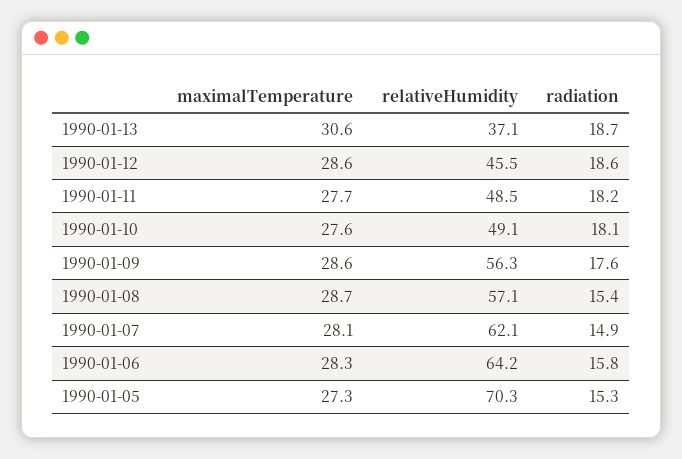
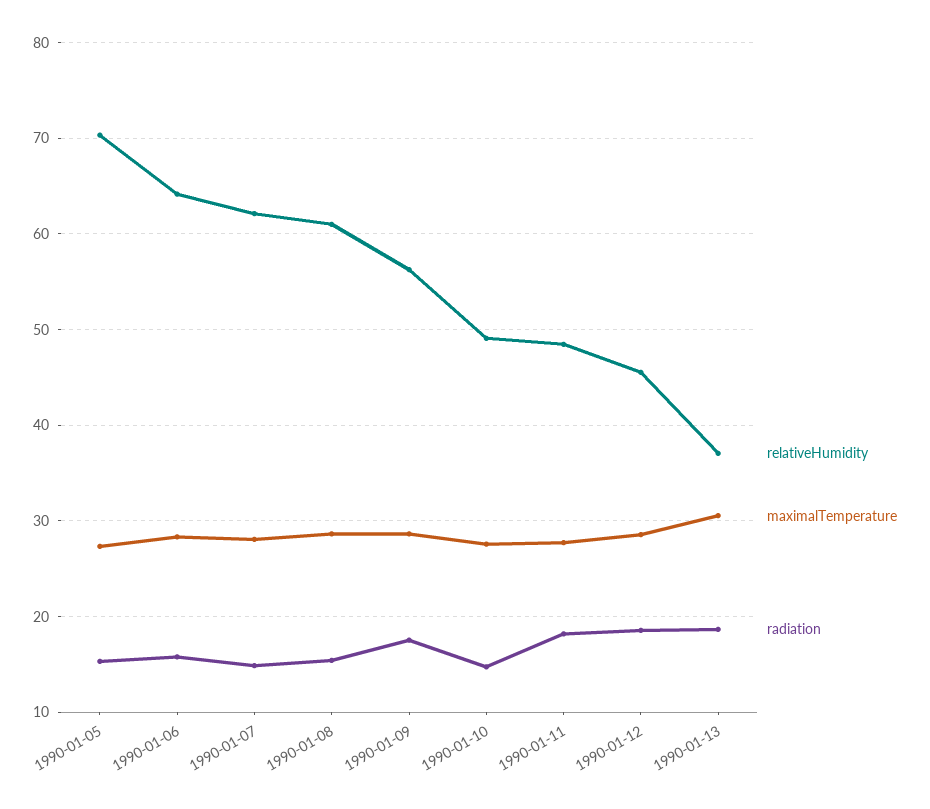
radiation, 1990-01-10: 18.1 -> 15
relativeHumidity, 1990-01-08: 57.1 -> 61

